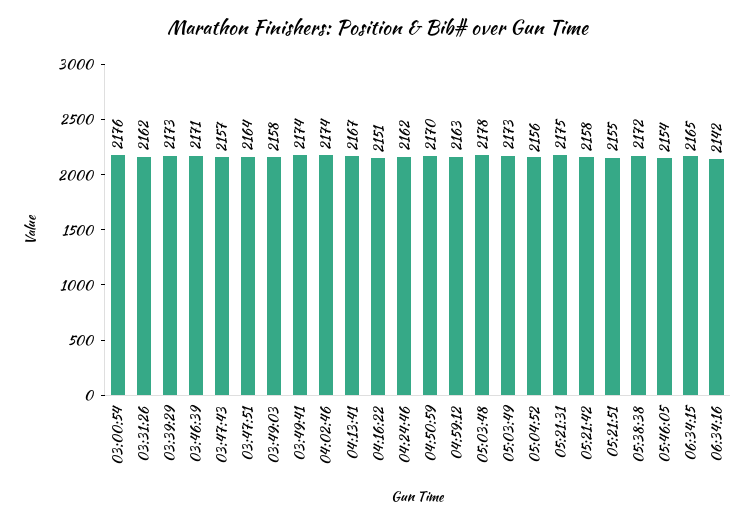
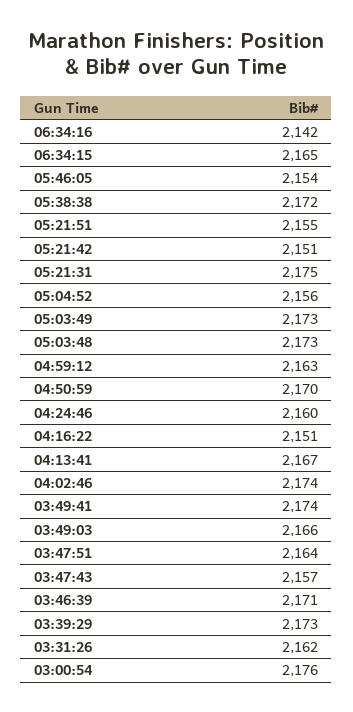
03:49:03: 2158 -> 2166
04:24:46: 2162 -> 2160
05:03:48: 2178 -> 2173
05:21:42: 2158 -> 2151

